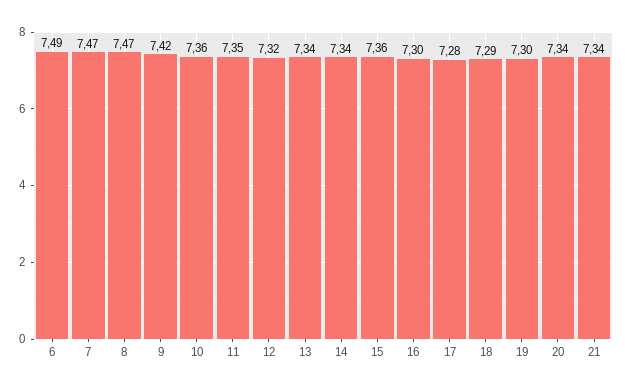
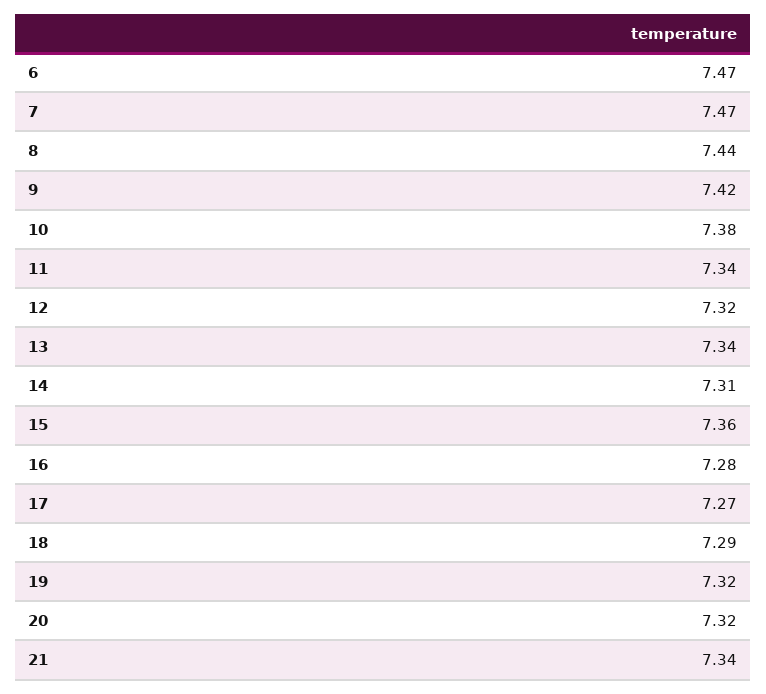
6: 7.49 -> 7.47
8: 7.47 -> 7.44
10: 7.36 -> 7.38
11: 7.35 -> 7.34
14: 7.34 -> 7.31
16: 7.3 -> 7.28
17: 7.28 -> 7.27
19: 7.3 -> 7.32
20: 7.34 -> 7.32

